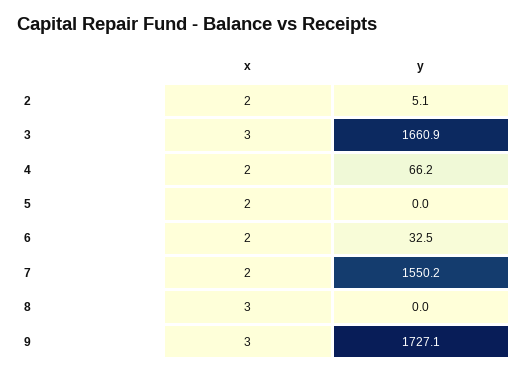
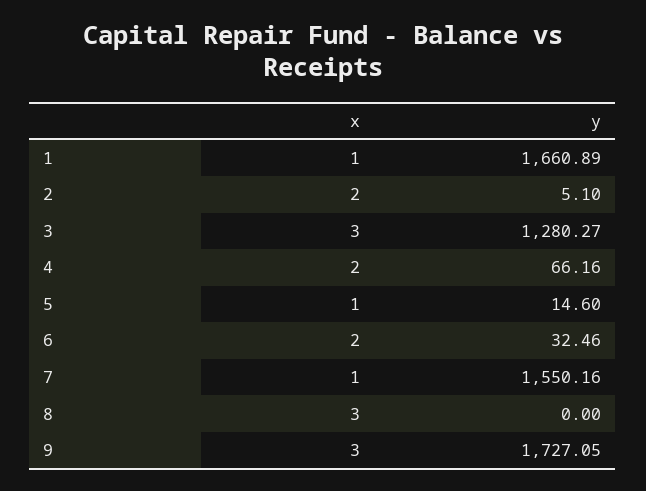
y, 3: 1660.9 -> 1280.27
x, 5: 2 -> 1
y, 5: 0 -> 14.6
x, 7: 2 -> 1
x, 1: none -> 1
y, 1: none -> 1660.89

